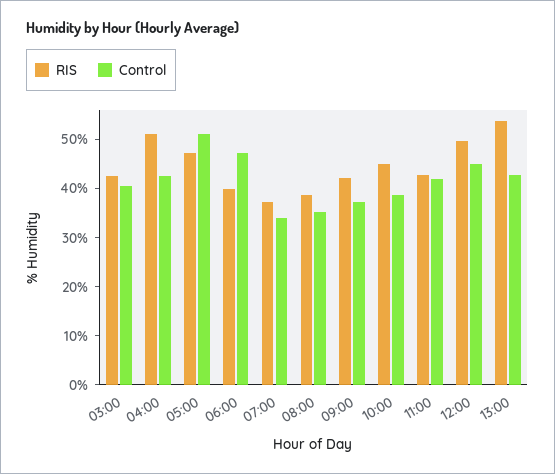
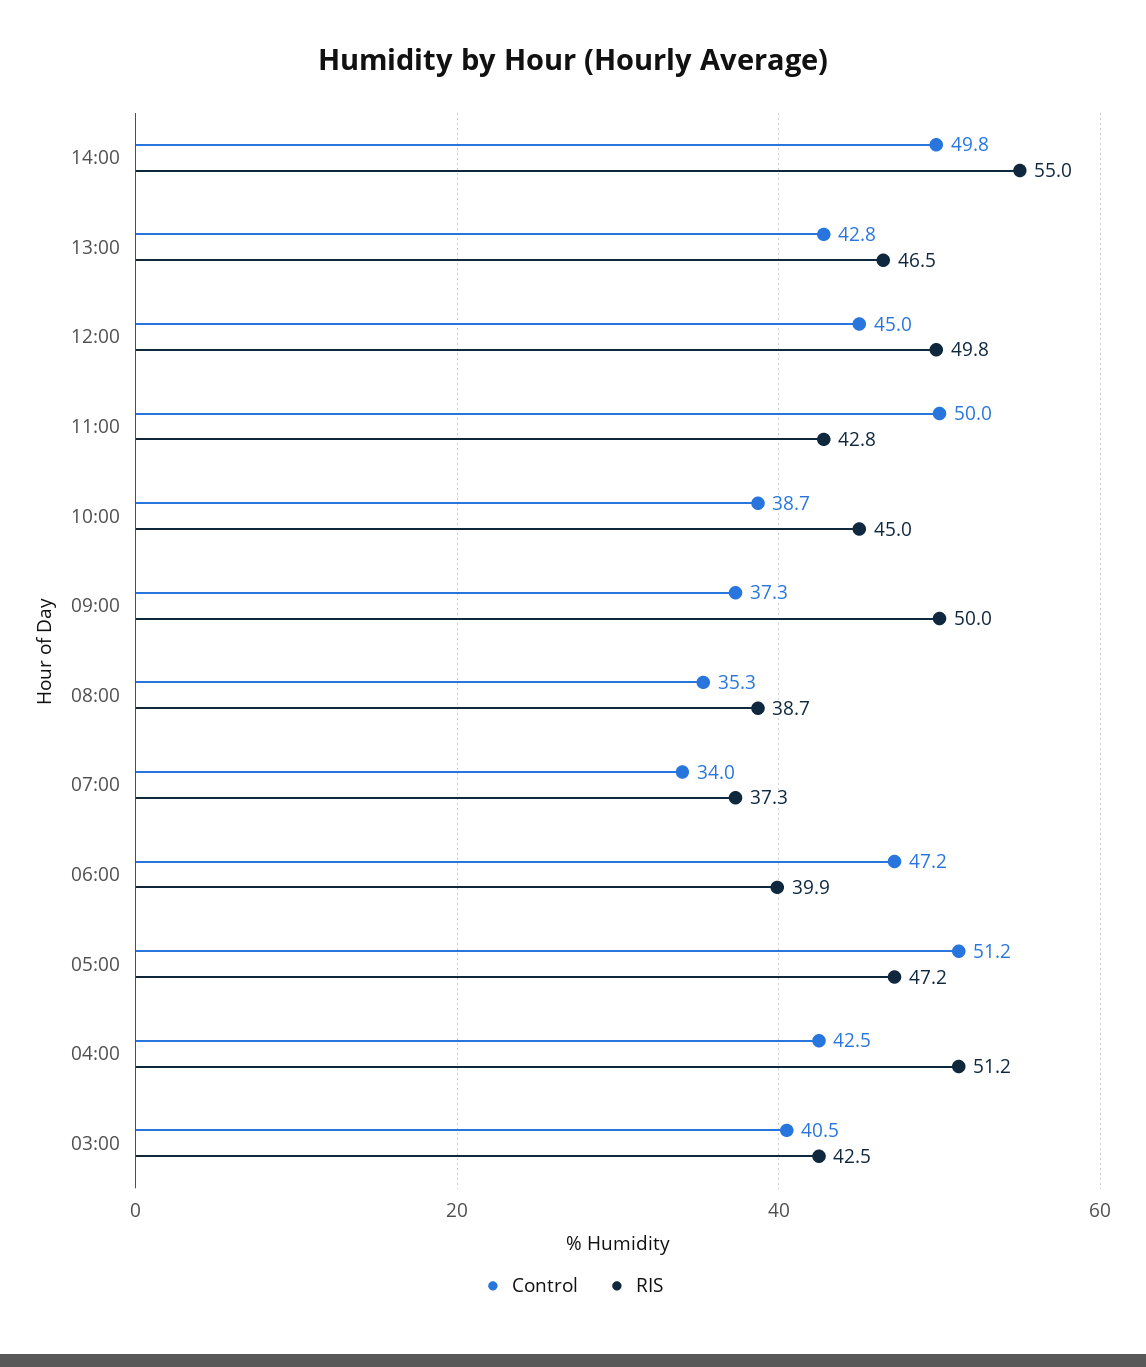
RIS, 09:00: 42 -> 50
Control, 11:00: 42 -> 50
RIS, 13:00: 54 -> 46.5
Control, 14:00: none -> 49.8
RIS, 14:00: none -> 55

